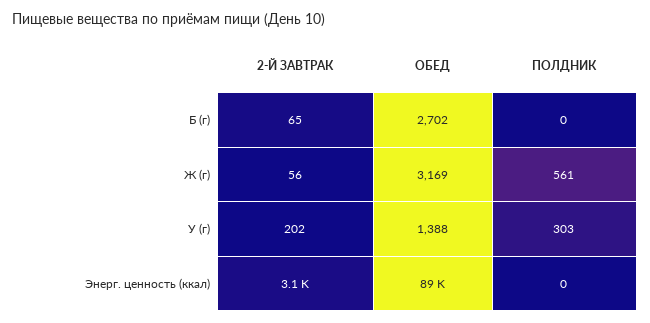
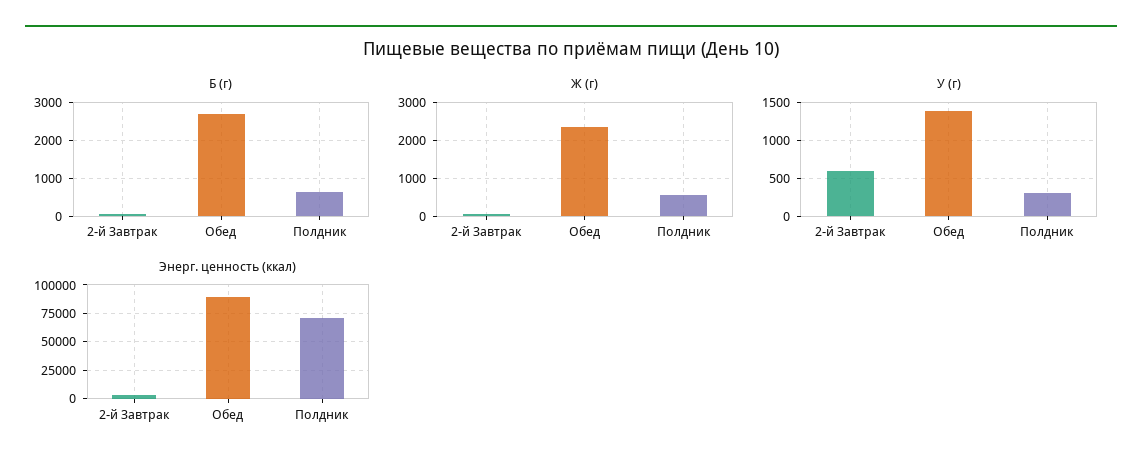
Б (г), ПОЛДНИК: 0 -> 600
Ж (г), ОБЕД: 3169 -> 2400
У (г), 2-Й ЗАВТРАК: 202 -> 600
Энерг. ценность (ккал), ПОЛДНИК: 0 -> 75000

